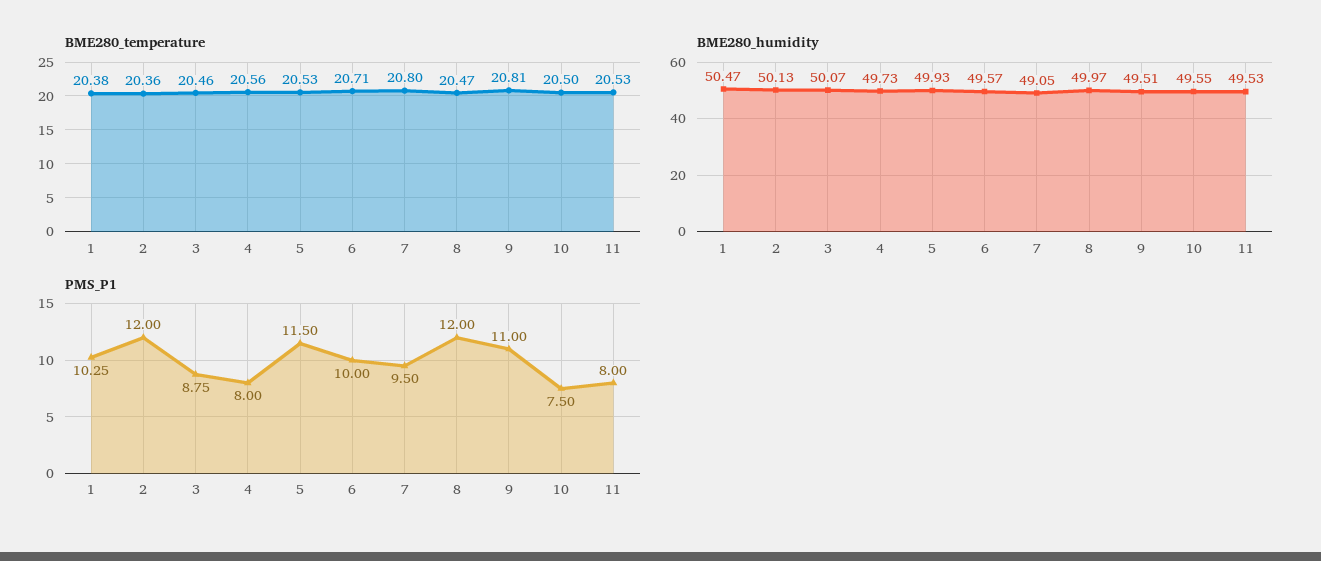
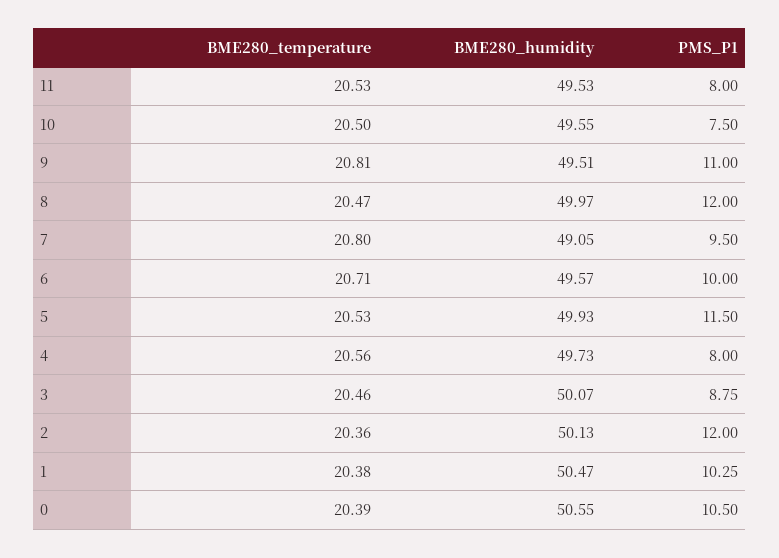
BME280_temperature, 0: none -> 20.39
BME280_humidity, 0: none -> 50.55
PMS_P1, 0: none -> 10.5

